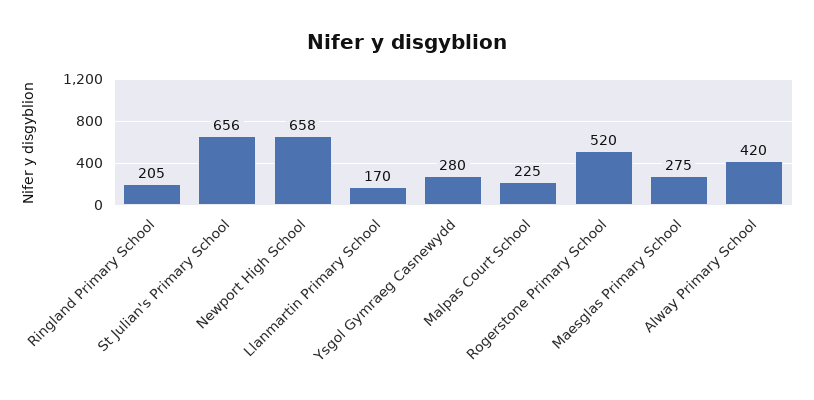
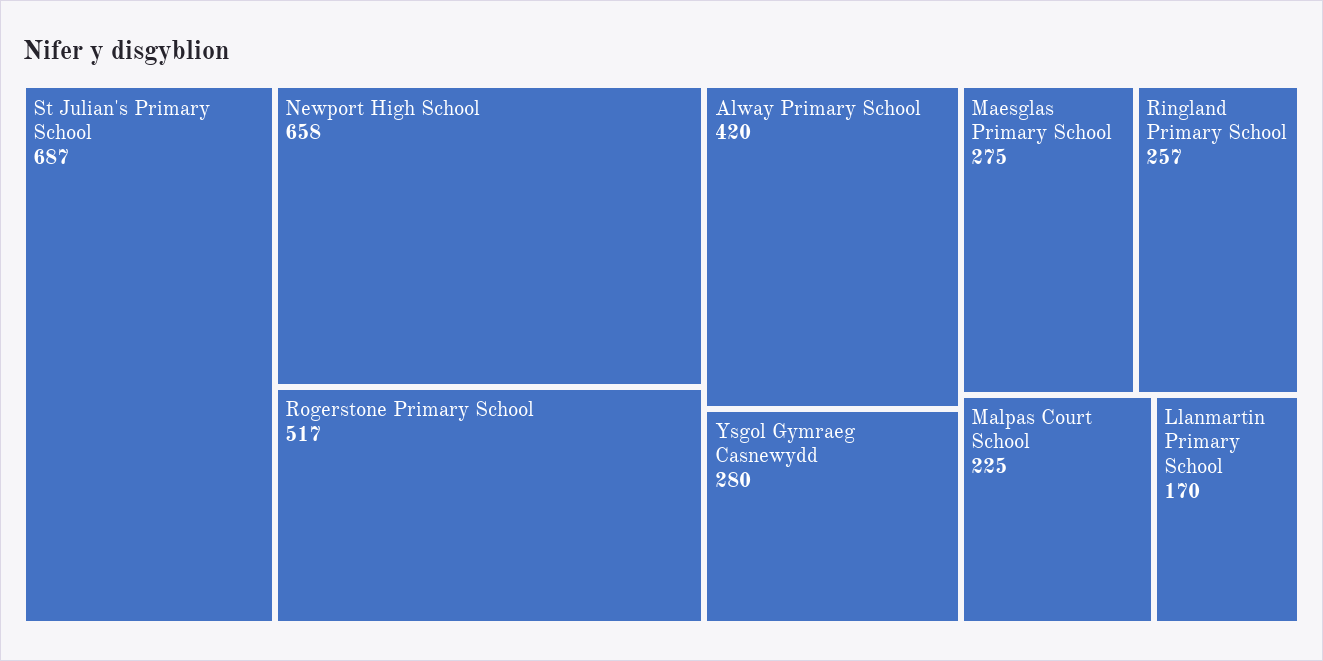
Ringland Primary School: 205 -> 257
St Julian's Primary School: 656 -> 687
Rogerstone Primary School: 520 -> 517

